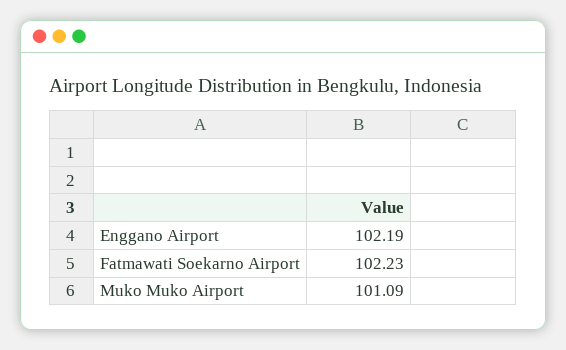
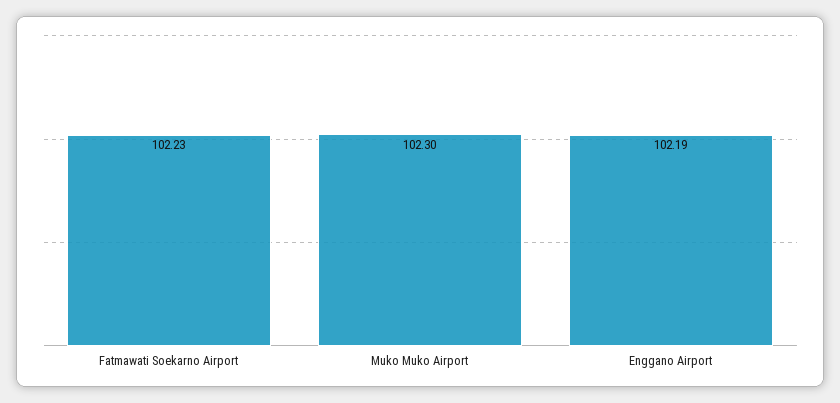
Muko Muko Airport: 101.09 -> 102.3

